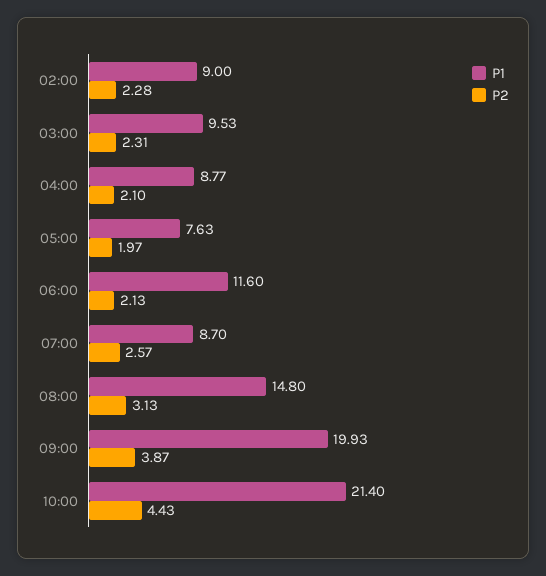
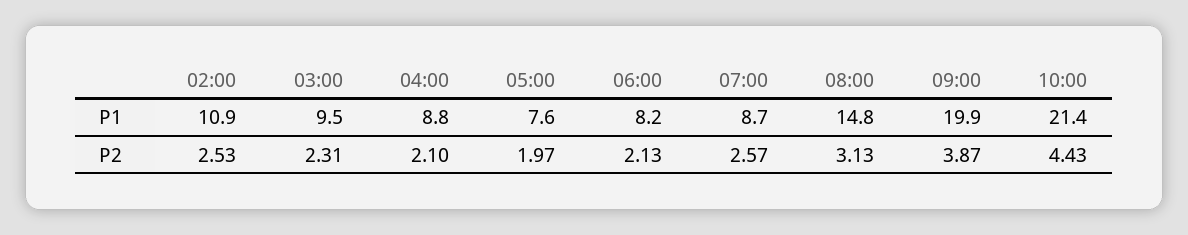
P1, 02:00: 9 -> 10.9
P2, 02:00: 2.28 -> 2.53
P1, 06:00: 11.6 -> 8.2

